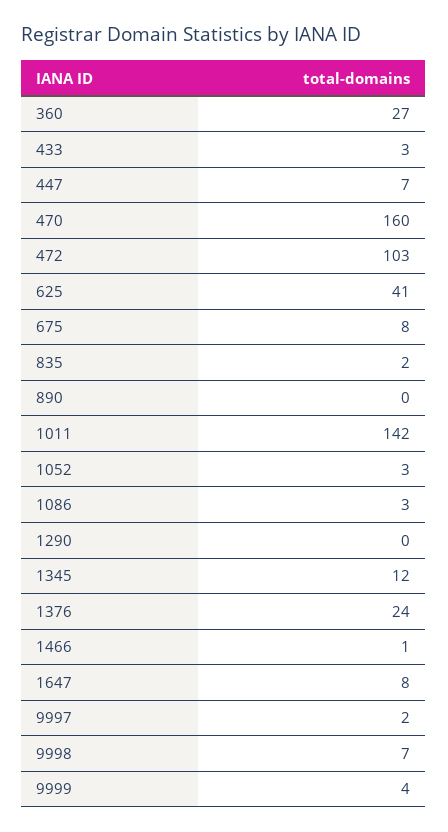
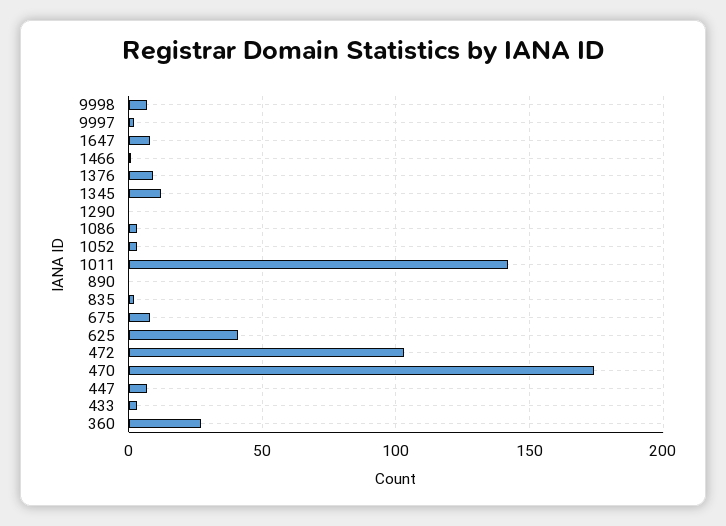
470: 160 -> 175
1376: 24 -> 10
9999: 4 -> none

